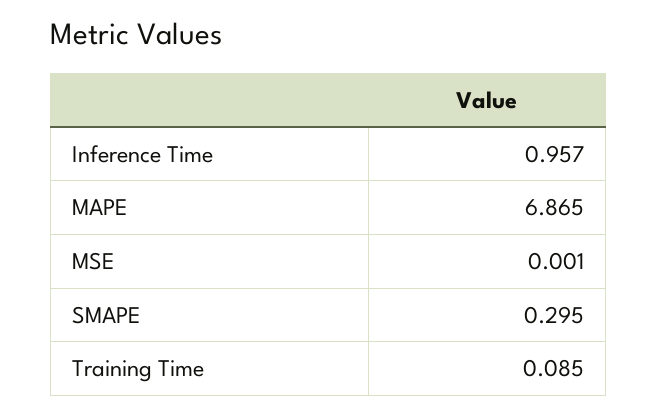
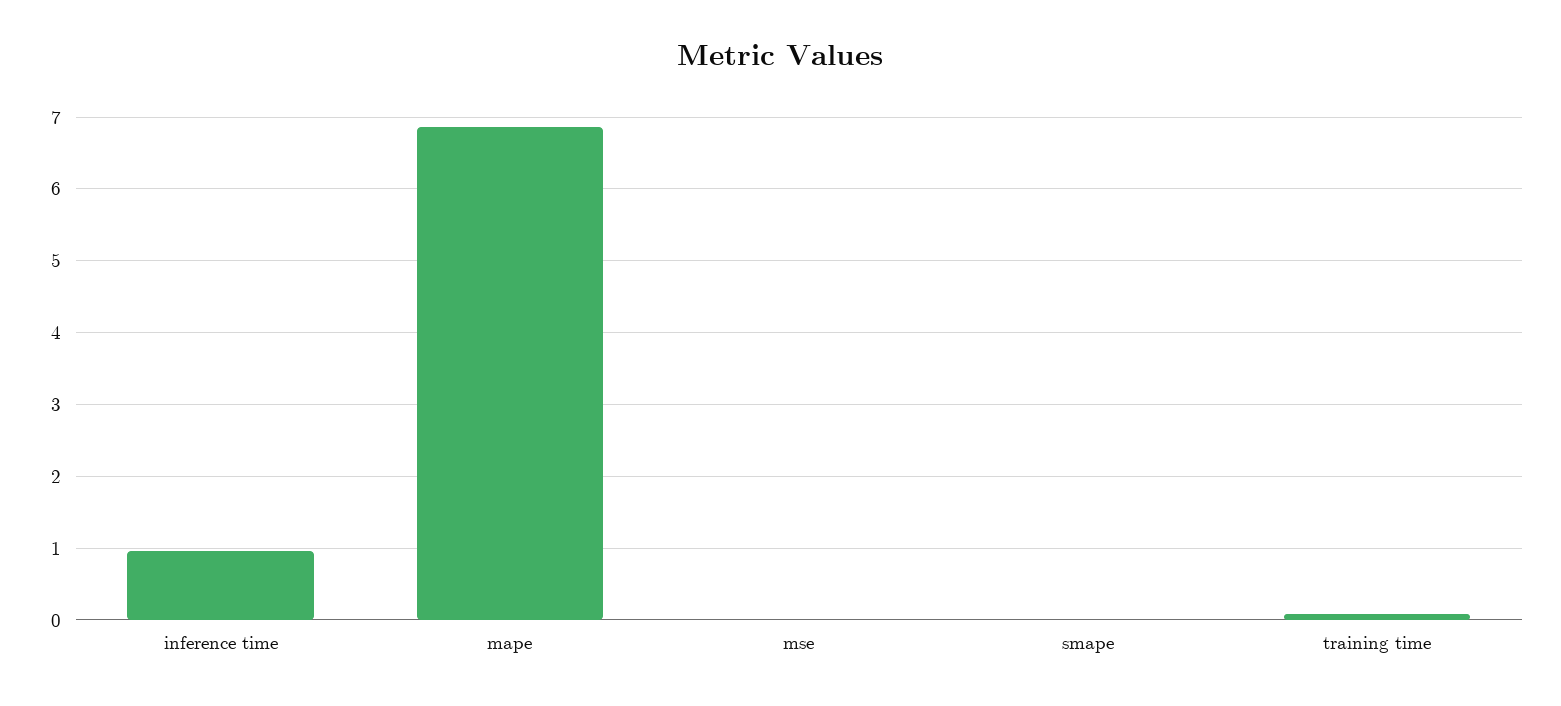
SMAPE: 0.295 -> 0

